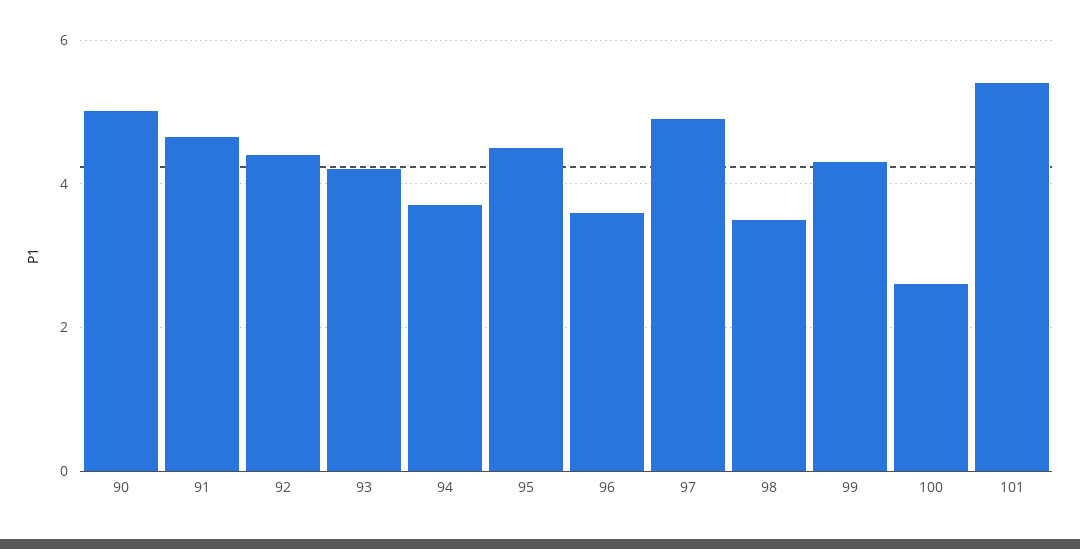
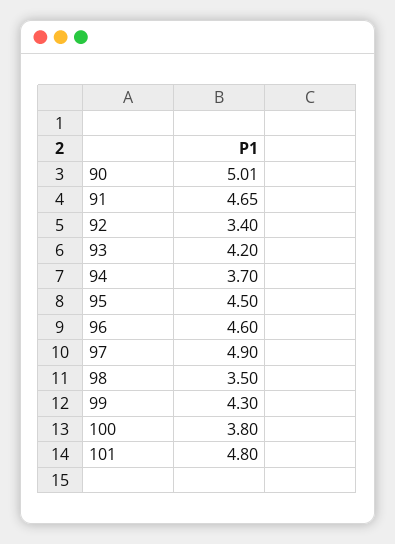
92: 4.4 -> 3.4
96: 3.6 -> 4.6
100: 2.6 -> 3.8
101: 5.4 -> 4.8

